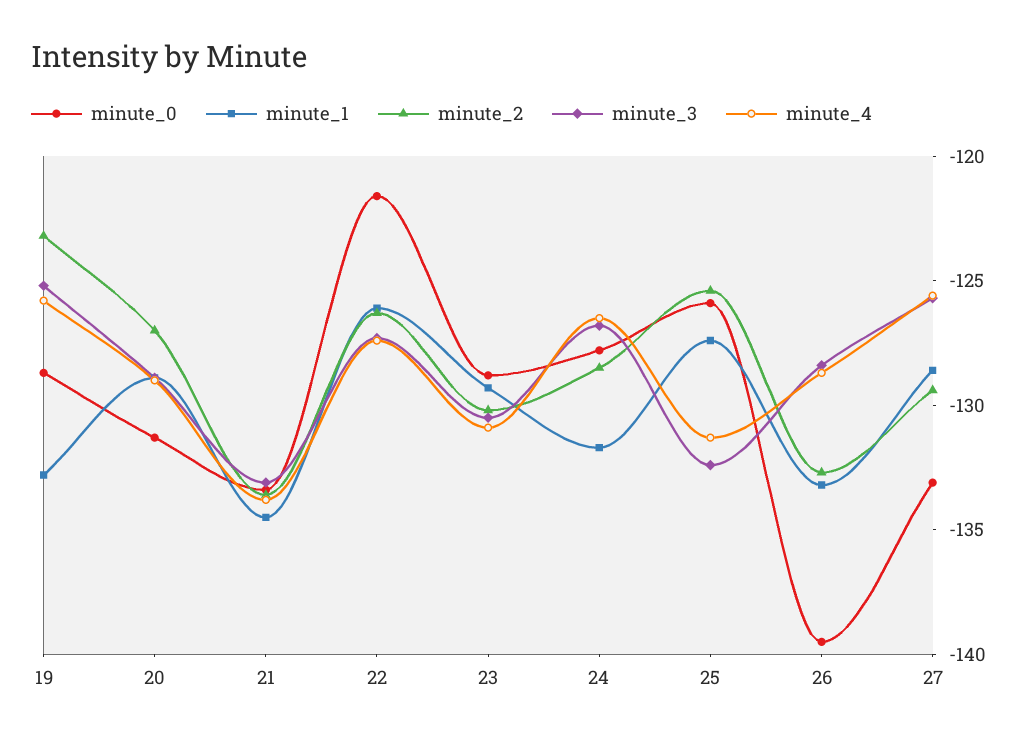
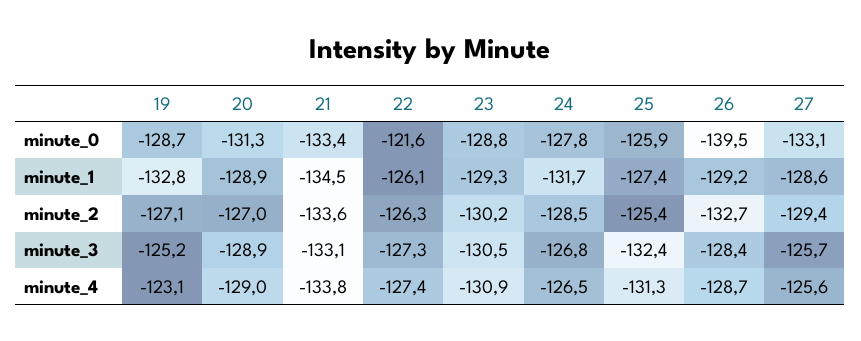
minute_2, 19: -123 -> -127.1
minute_4, 19: -126 -> -123.1
minute_1, 26: -133 -> -129.2

